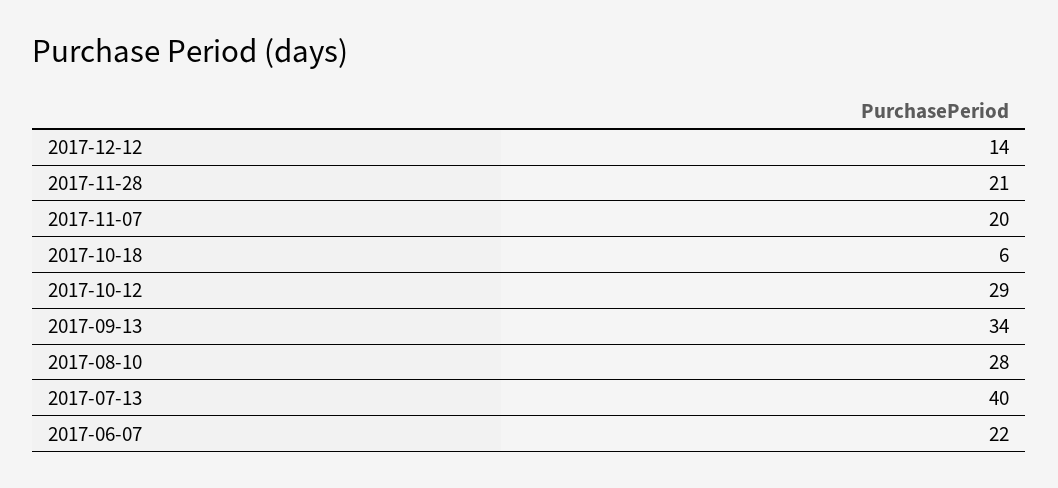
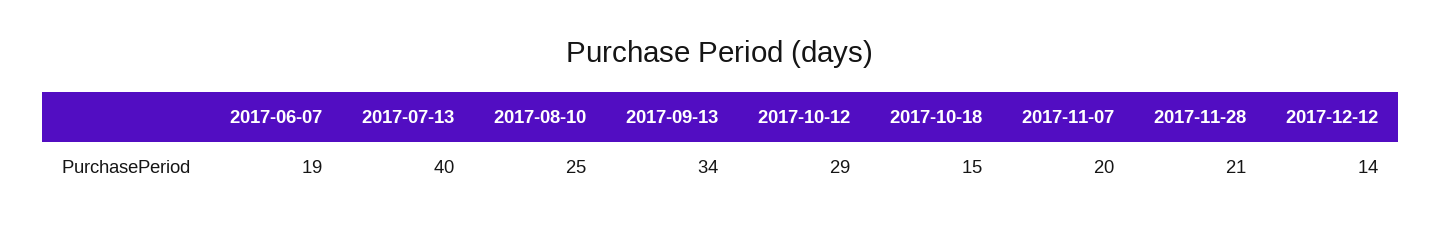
2017-10-18: 6 -> 15
2017-08-10: 28 -> 25
2017-06-07: 22 -> 19

